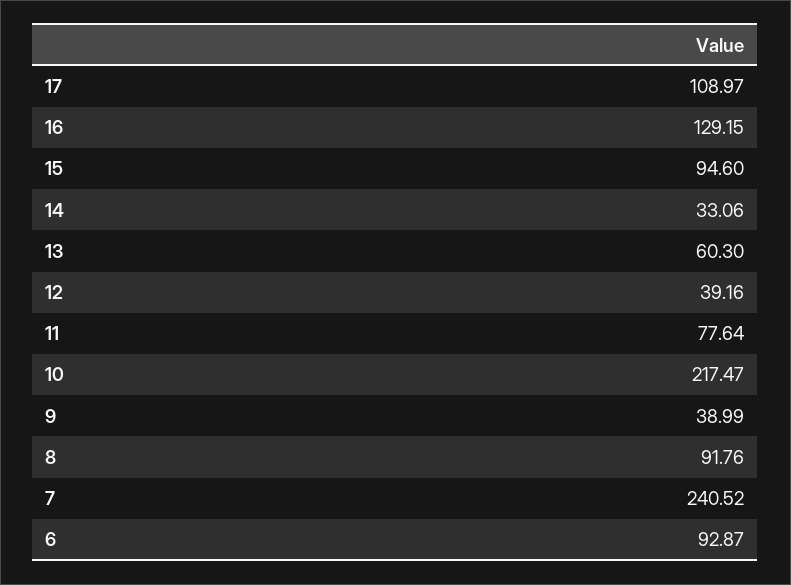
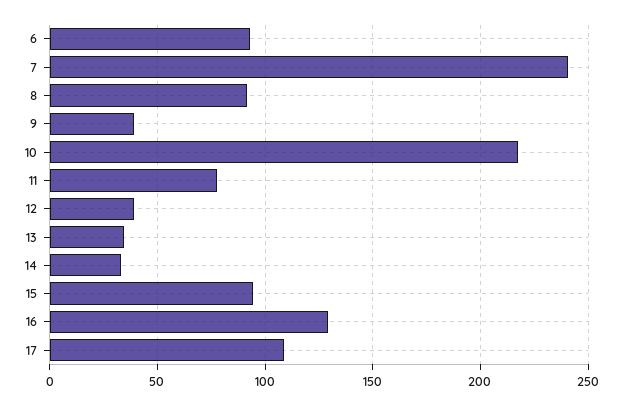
13: 60.3 -> 35

